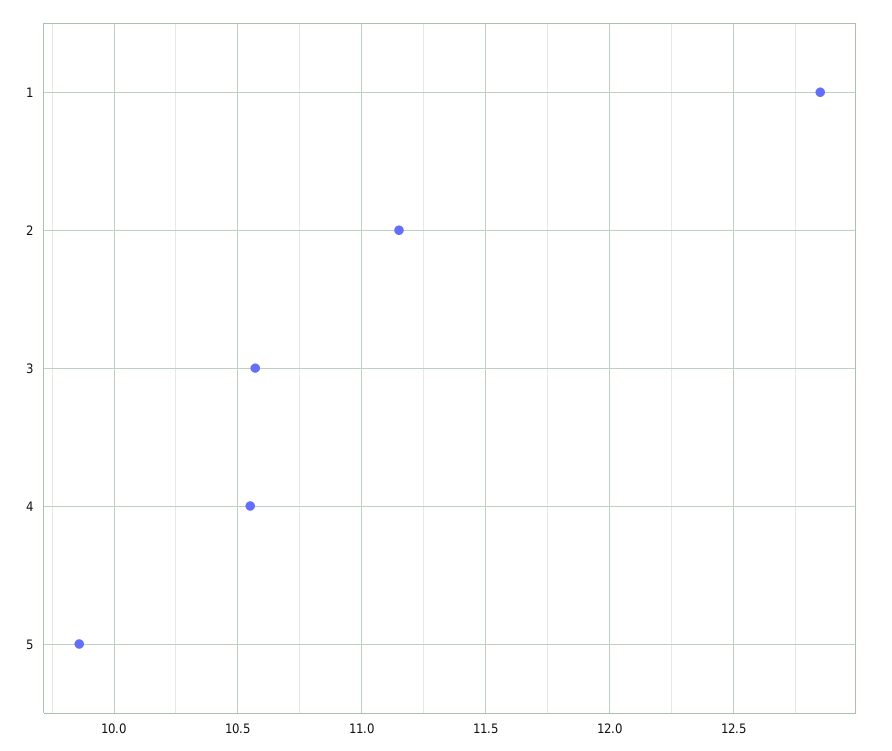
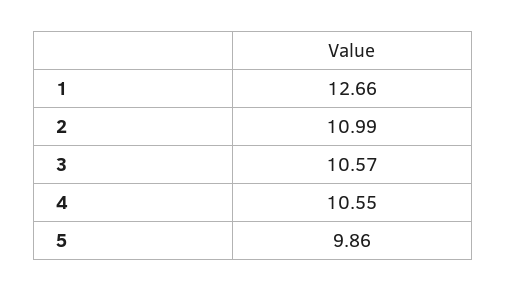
1: 12.85 -> 12.66
2: 11.15 -> 10.99

